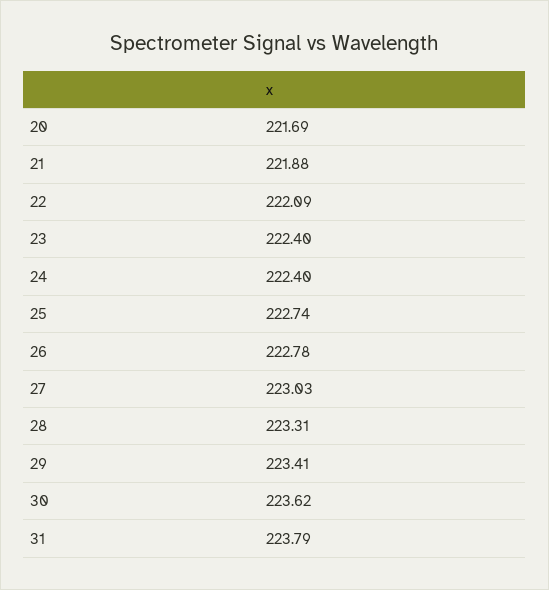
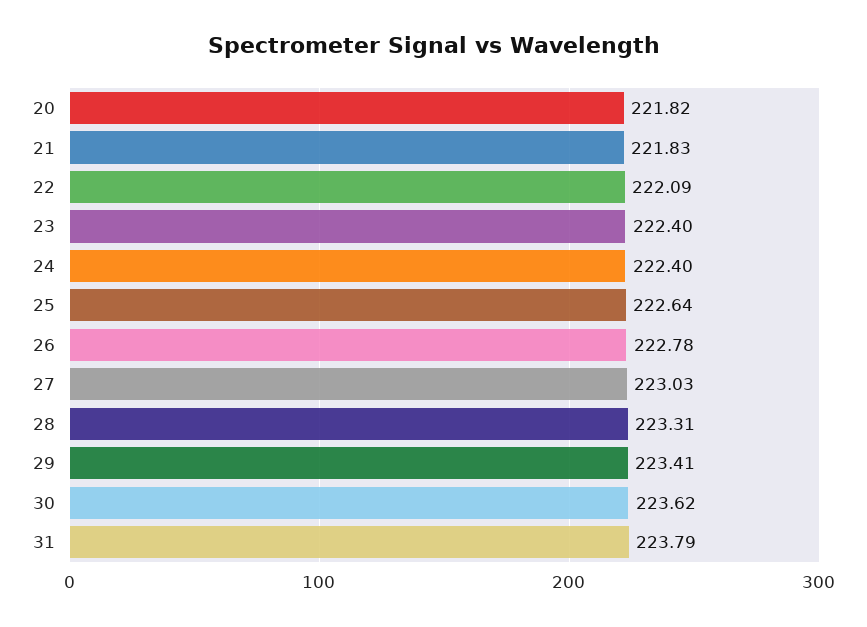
20: 221.69 -> 221.82
21: 221.88 -> 221.83
25: 222.74 -> 222.64

